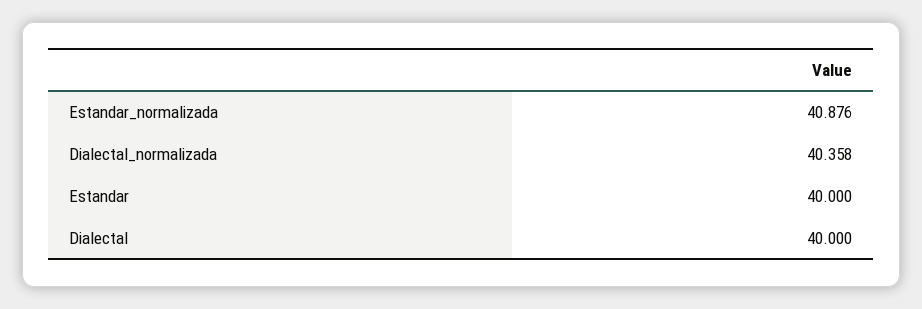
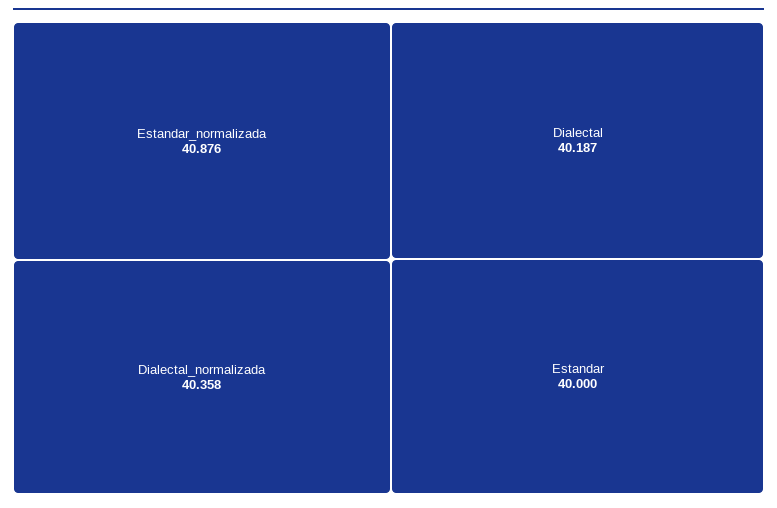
Dialectal: 40 -> 40.187

